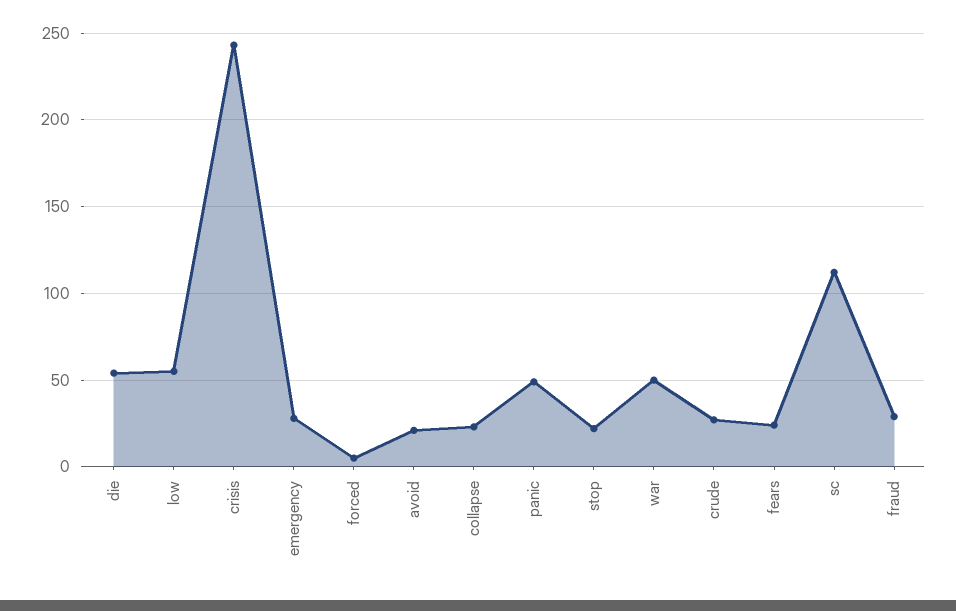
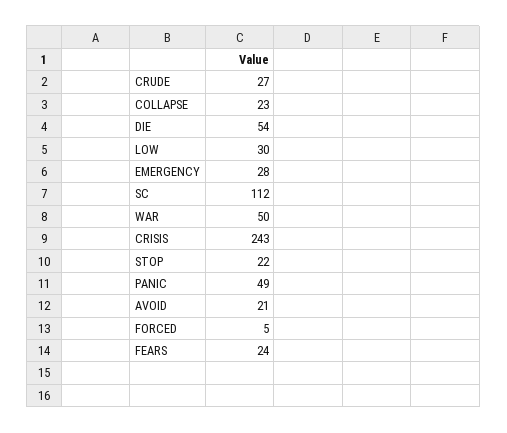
low: 55 -> 30
fraud: 30 -> none

